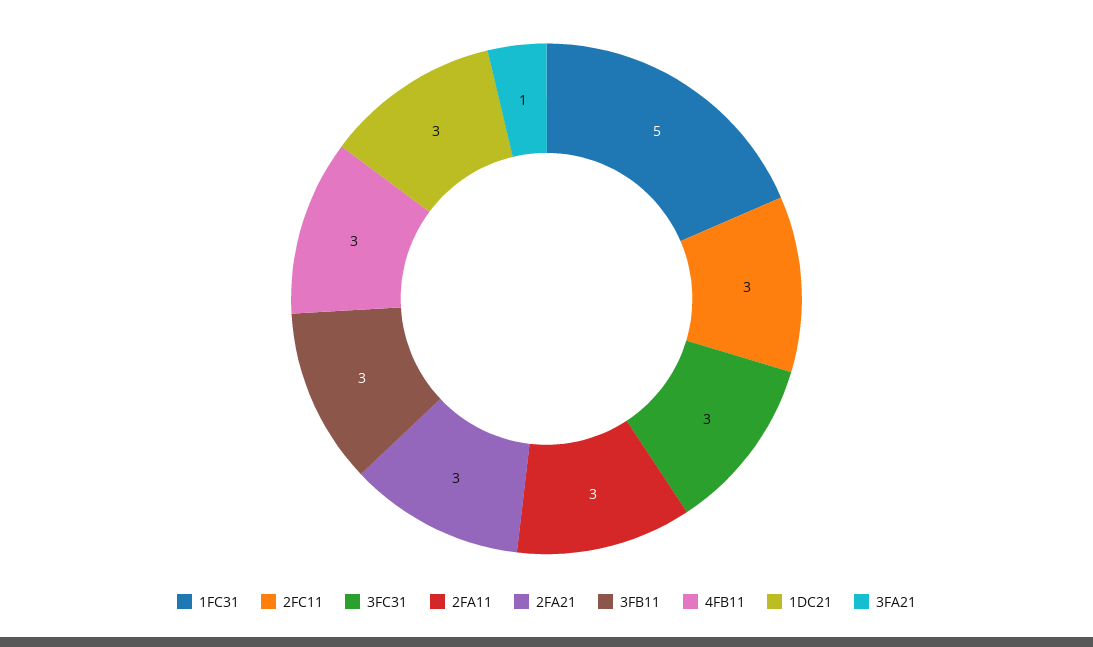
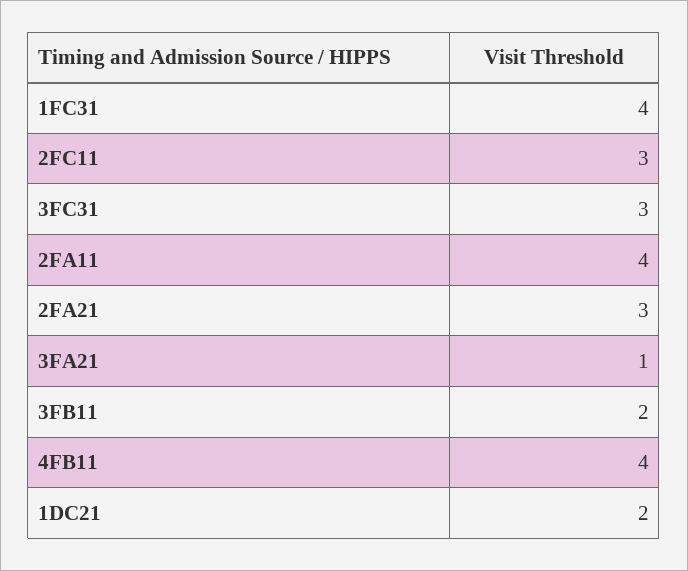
1FC31: 5 -> 4
2FA11: 3 -> 4
3FB11: 3 -> 2
4FB11: 3 -> 4
1DC21: 3 -> 2

